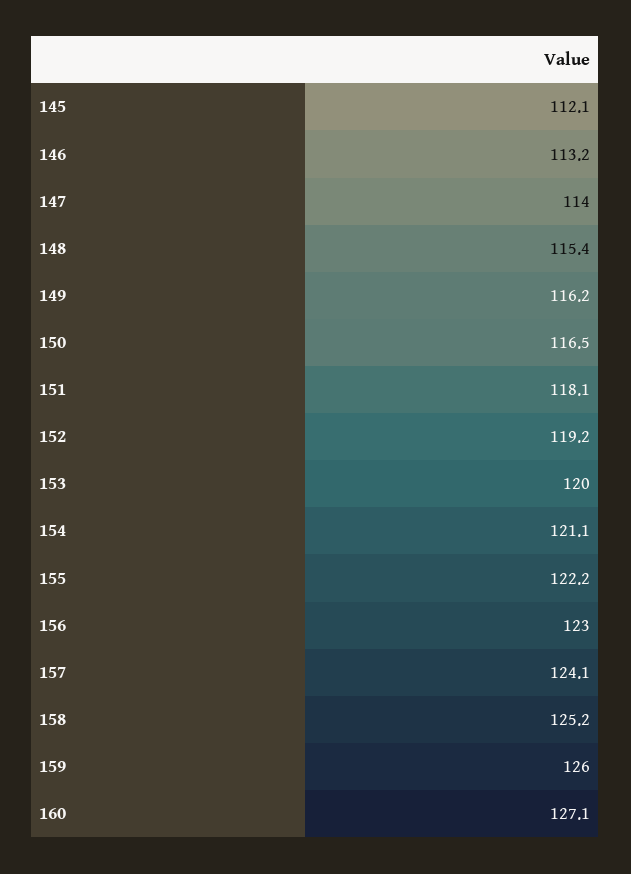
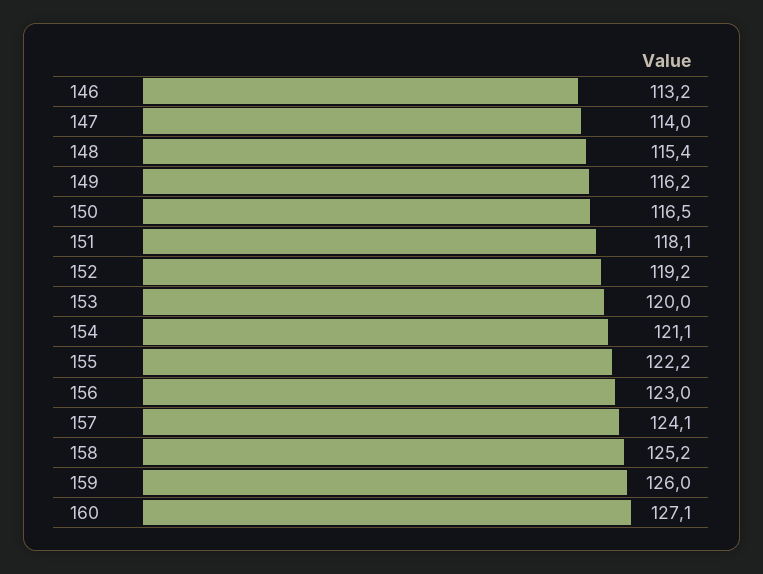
145: 112.1 -> none

